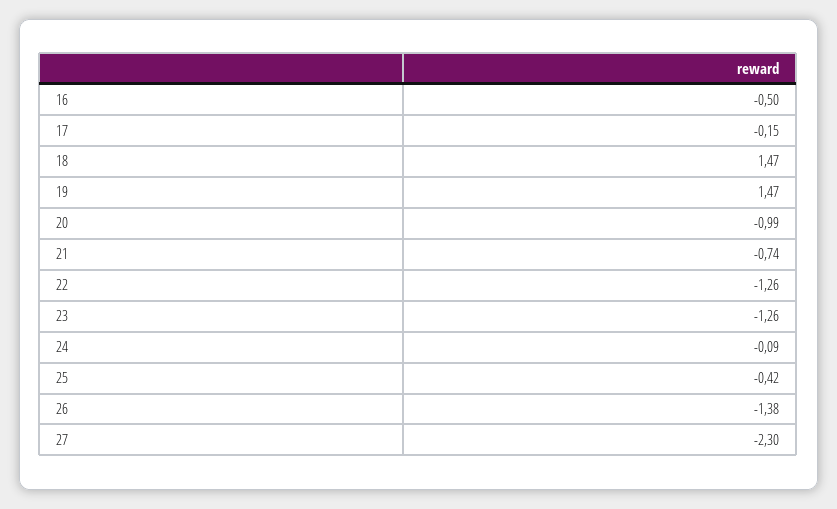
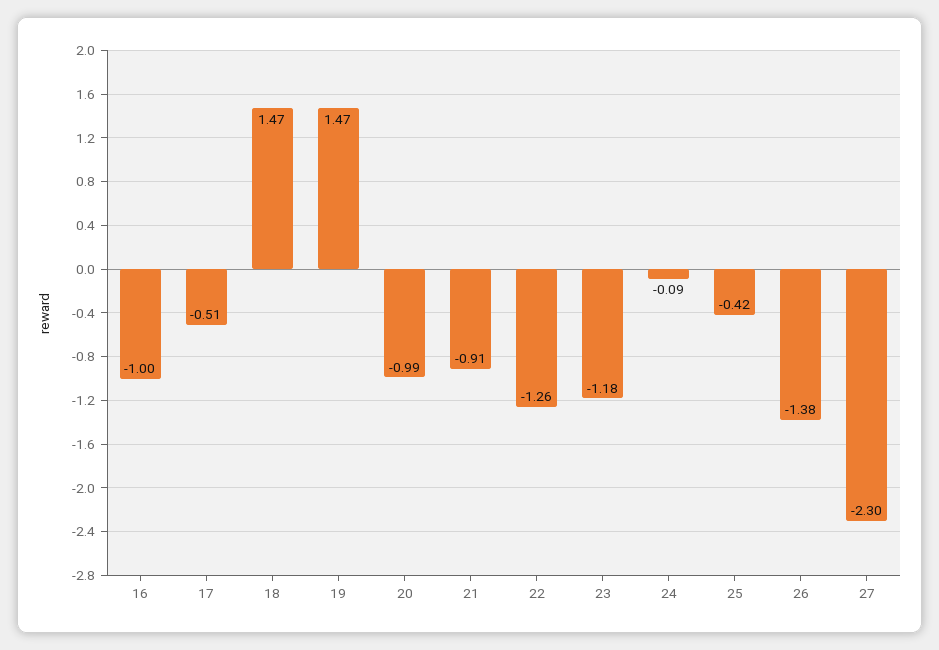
16: -0.5 -> -1
17: -0.15 -> -0.51
21: -0.74 -> -0.91
23: -1.26 -> -1.18

